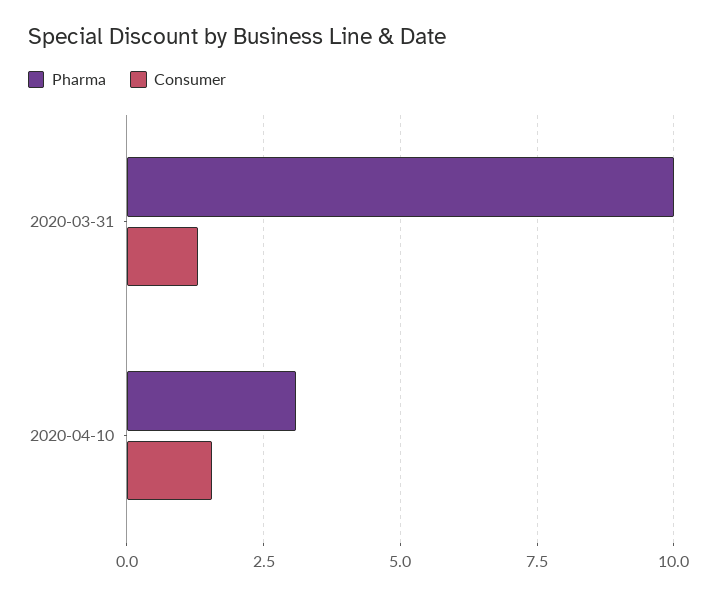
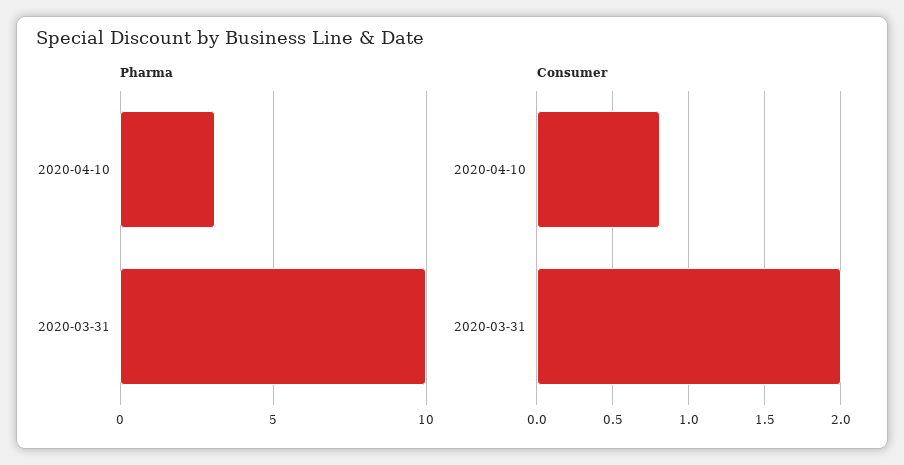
Consumer, 2020-03-31: 1.25 -> 2
Consumer, 2020-04-10: 1.5 -> 0.8

